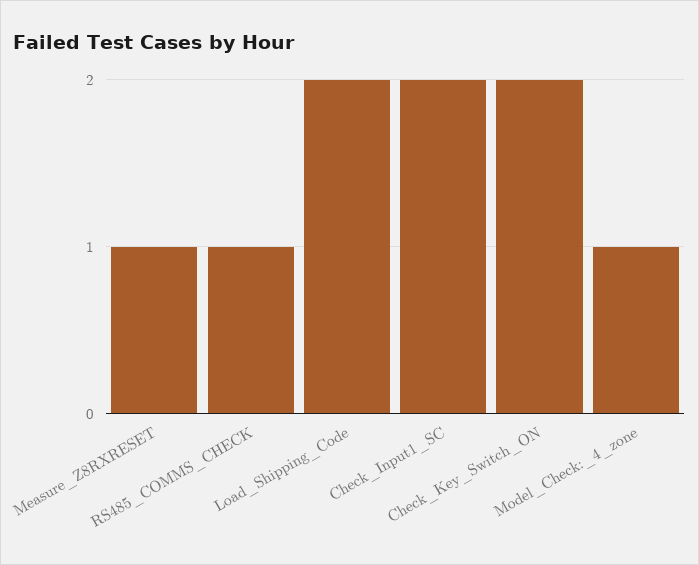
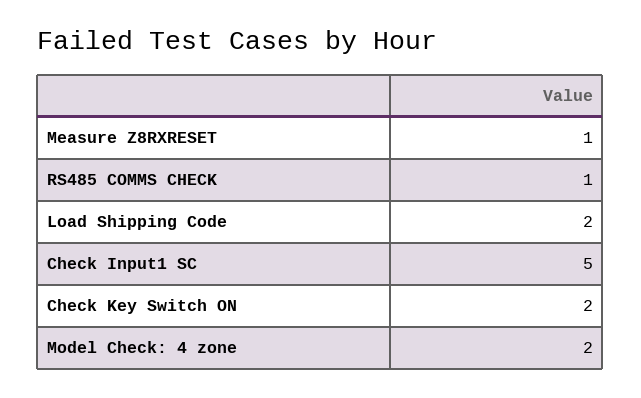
Check_Input1_SC: 2 -> 5
Model_Check:_4_zone: 1 -> 2

